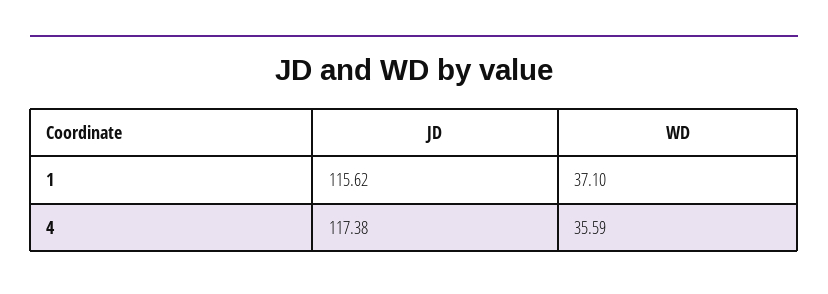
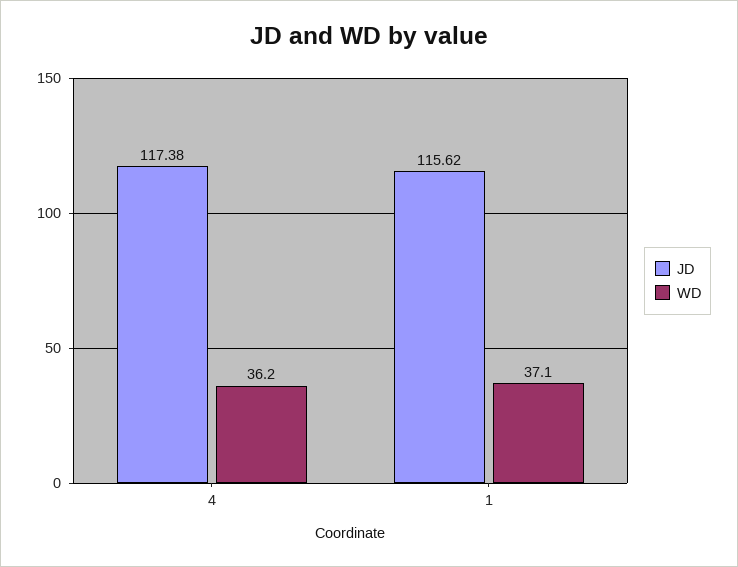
WD, 4: 35.59 -> 36.2

